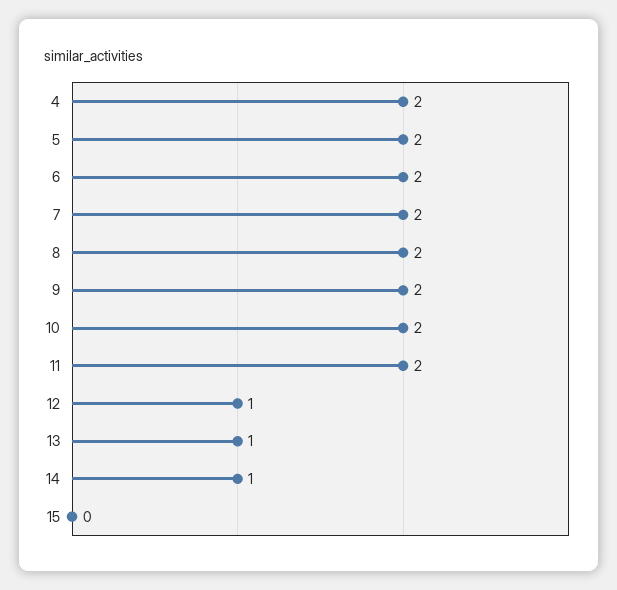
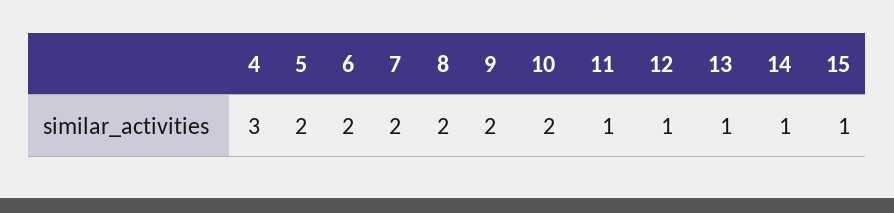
4: 2 -> 3
11: 2 -> 1
15: 0 -> 1

